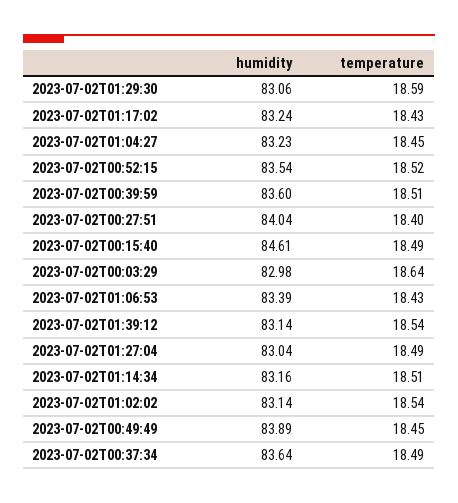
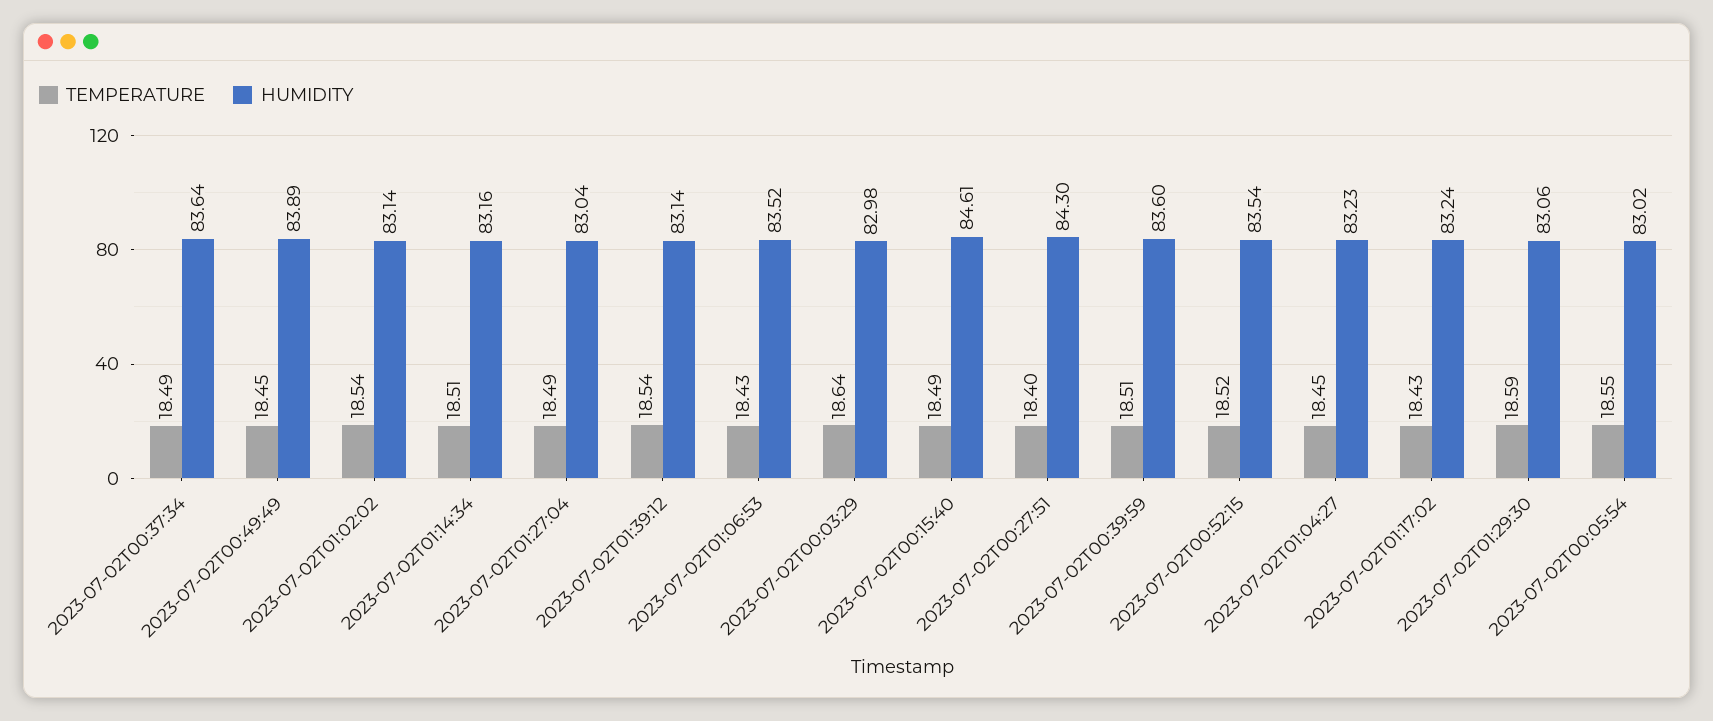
humidity, 2023-07-02T00:27:51: 84.04 -> 84.3
humidity, 2023-07-02T01:06:53: 83.39 -> 83.52
temperature, 2023-07-02T00:05:54: none -> 18.55
humidity, 2023-07-02T00:05:54: none -> 83.02

